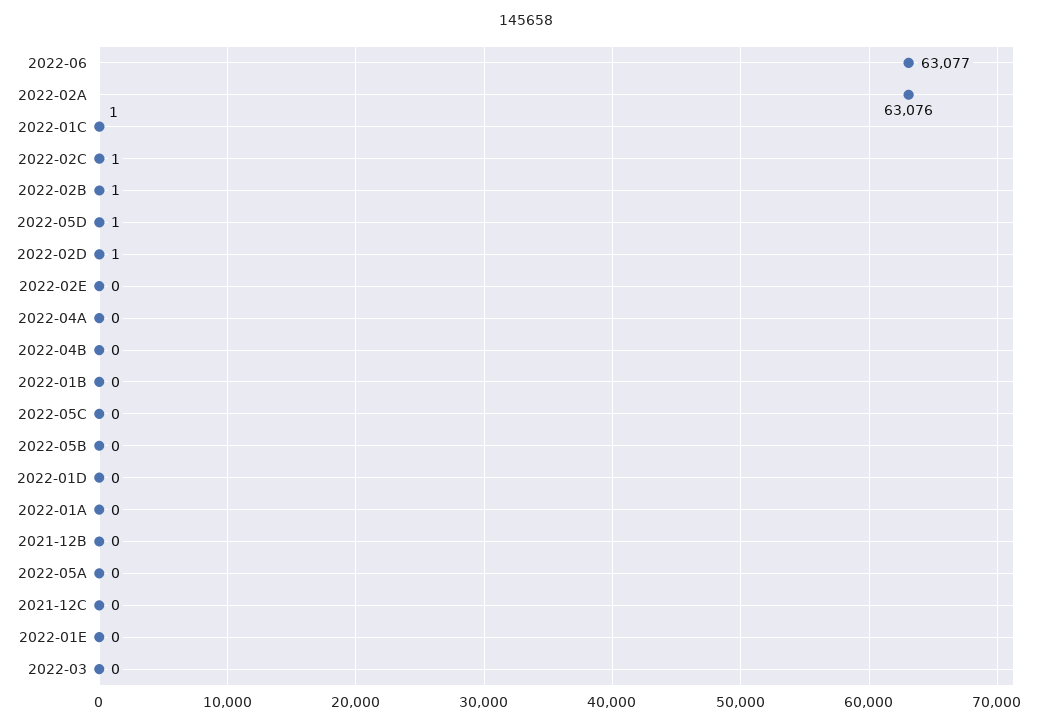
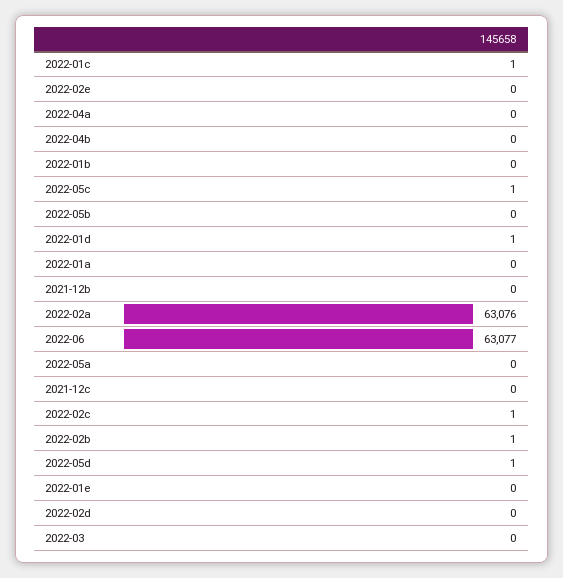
2022-02D: 1 -> 0
2022-05C: 0 -> 1
2022-01D: 0 -> 1

